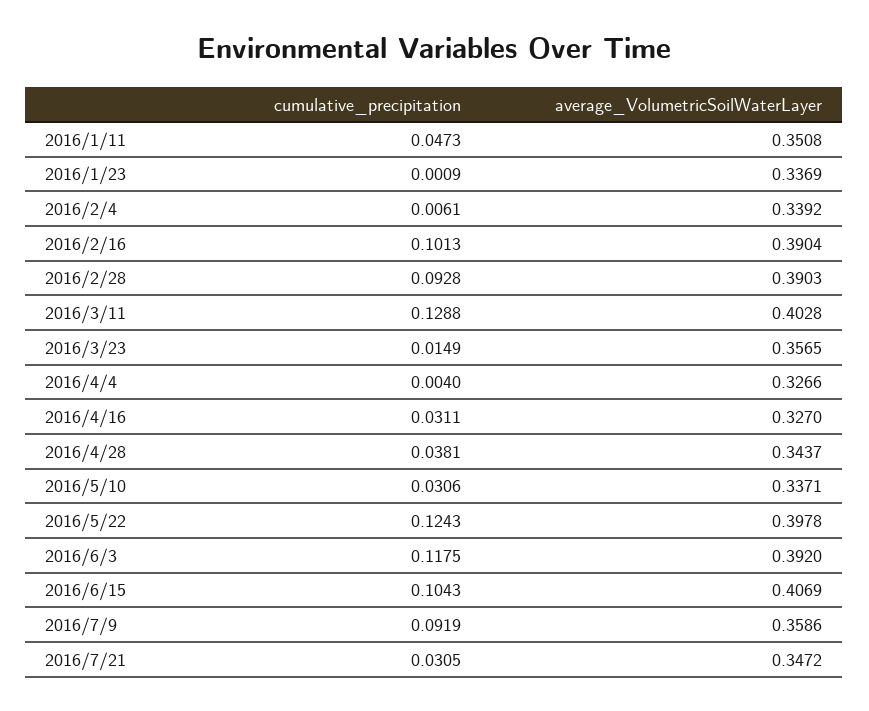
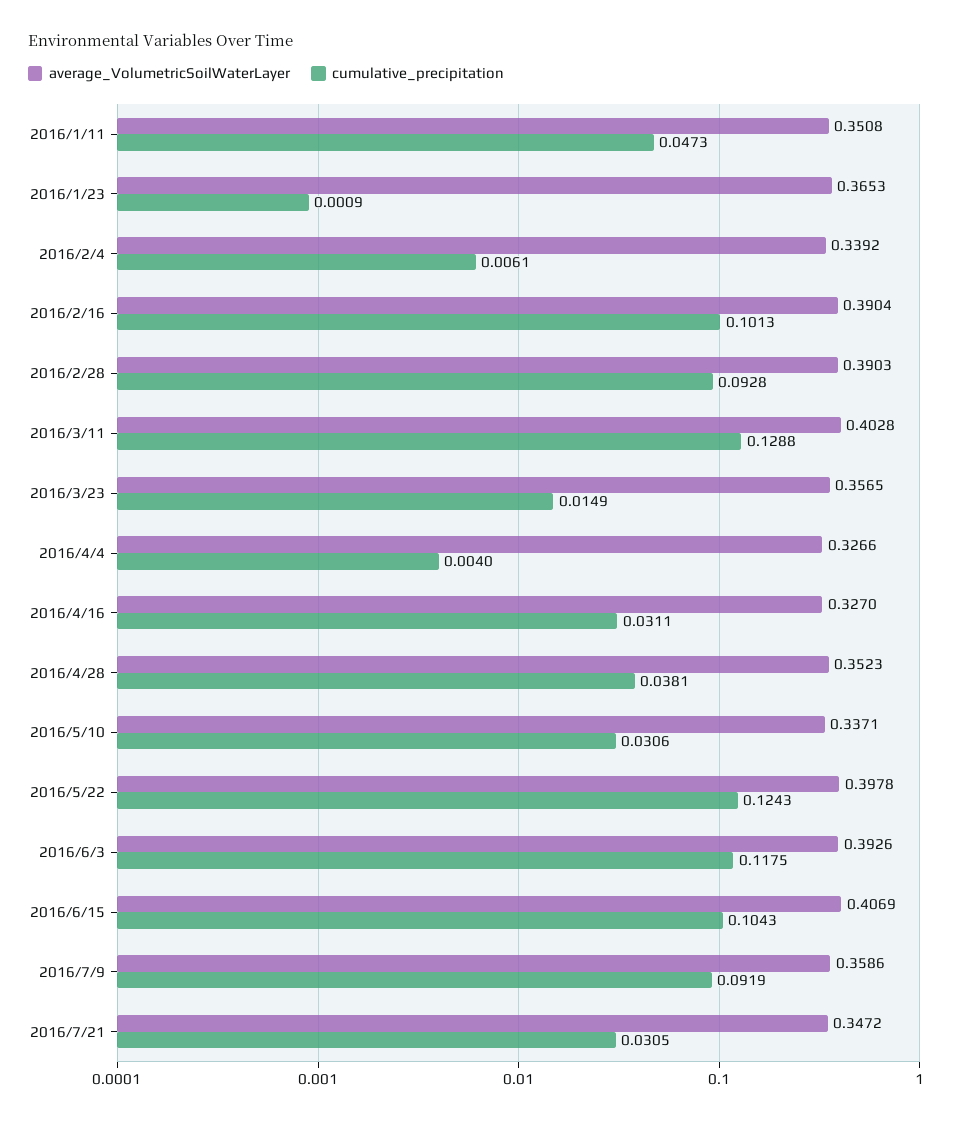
average_VolumetricSoilWaterLayer, 2016/1/23: 0.3369 -> 0.3653
average_VolumetricSoilWaterLayer, 2016/4/28: 0.3437 -> 0.3523
average_VolumetricSoilWaterLayer, 2016/6/3: 0.392 -> 0.3926

